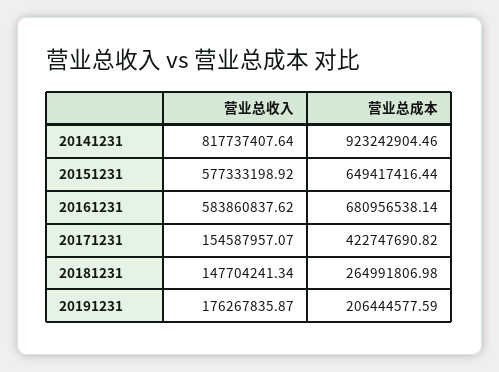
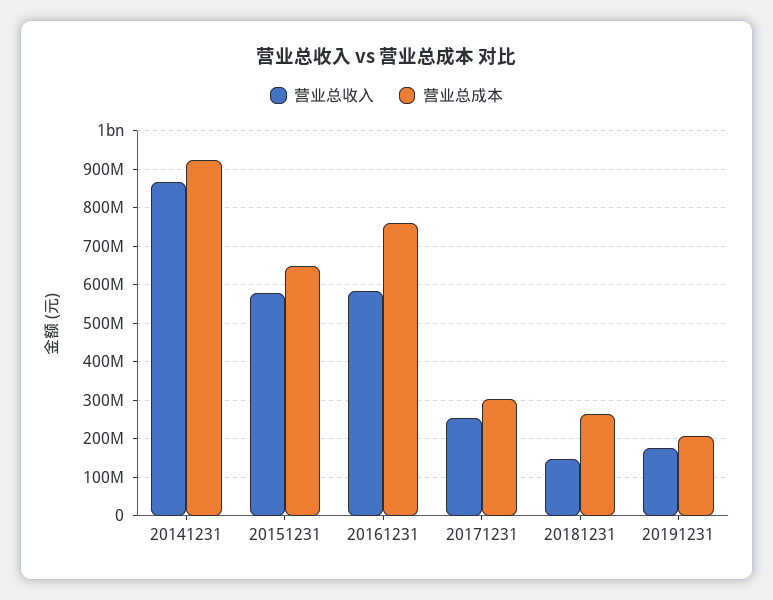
营业总收入, 20141231: 817737407.64 -> 860000000
营业总成本, 20161231: 680956538.14 -> 760000000
营业总收入, 20171231: 154587957.07 -> 260000000
营业总成本, 20171231: 422747690.82 -> 300000000

